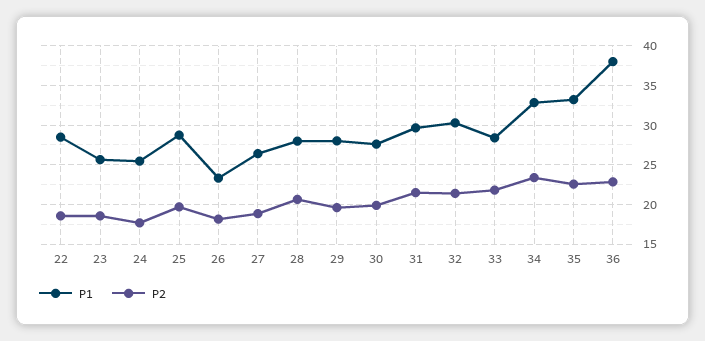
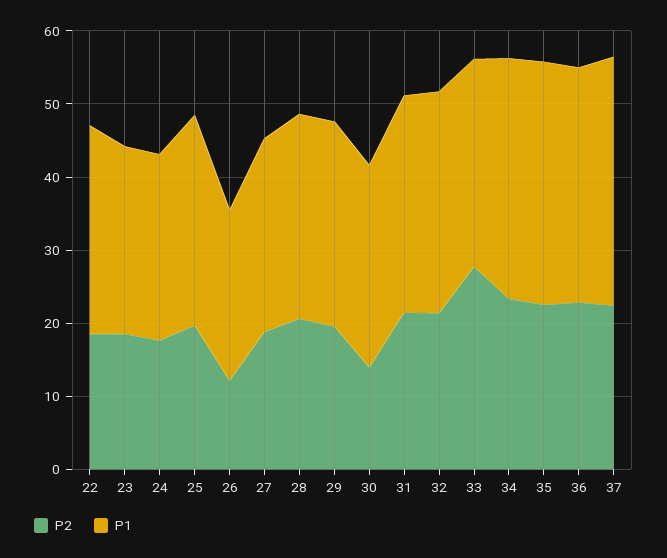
P2, 26: 18 -> 12
P2, 30: 20 -> 14
P2, 33: 22 -> 28
P1, 36: 38 -> 32
P2, 37: none -> 22
P1, 37: none -> 34

